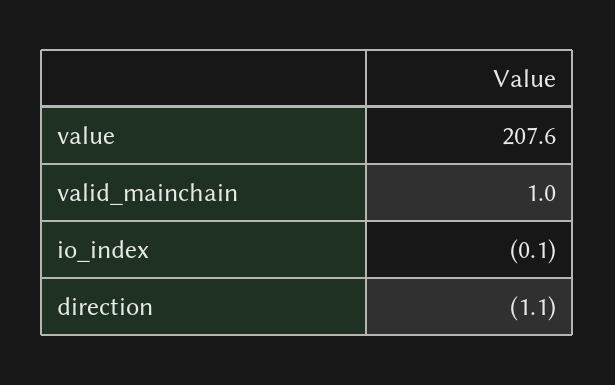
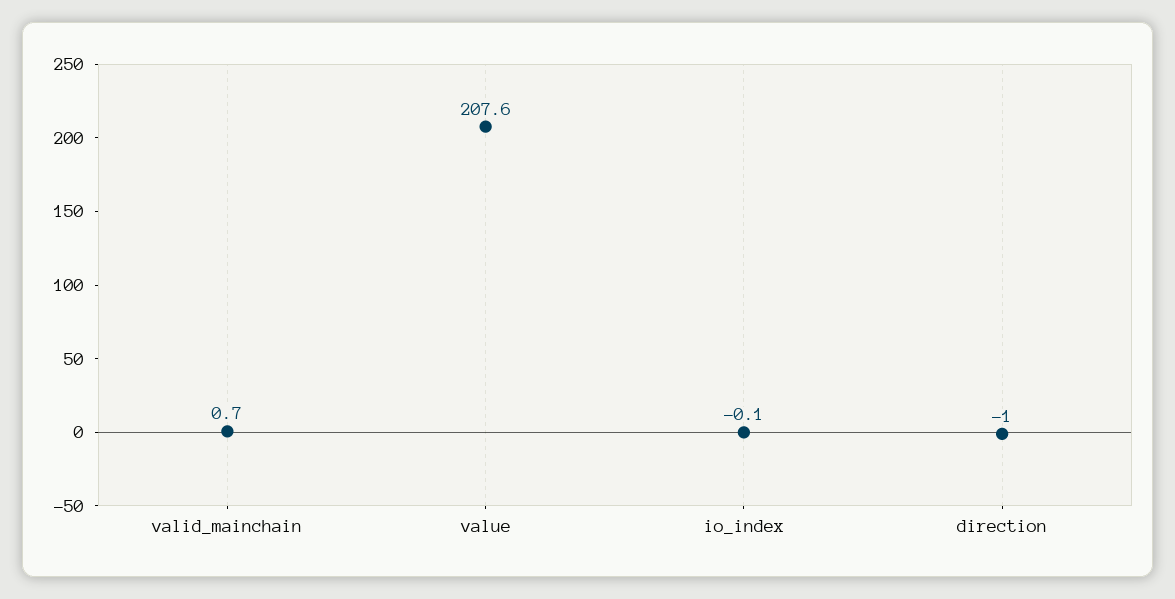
valid_mainchain: 1 -> 0.7
direction: -1.1 -> -1

